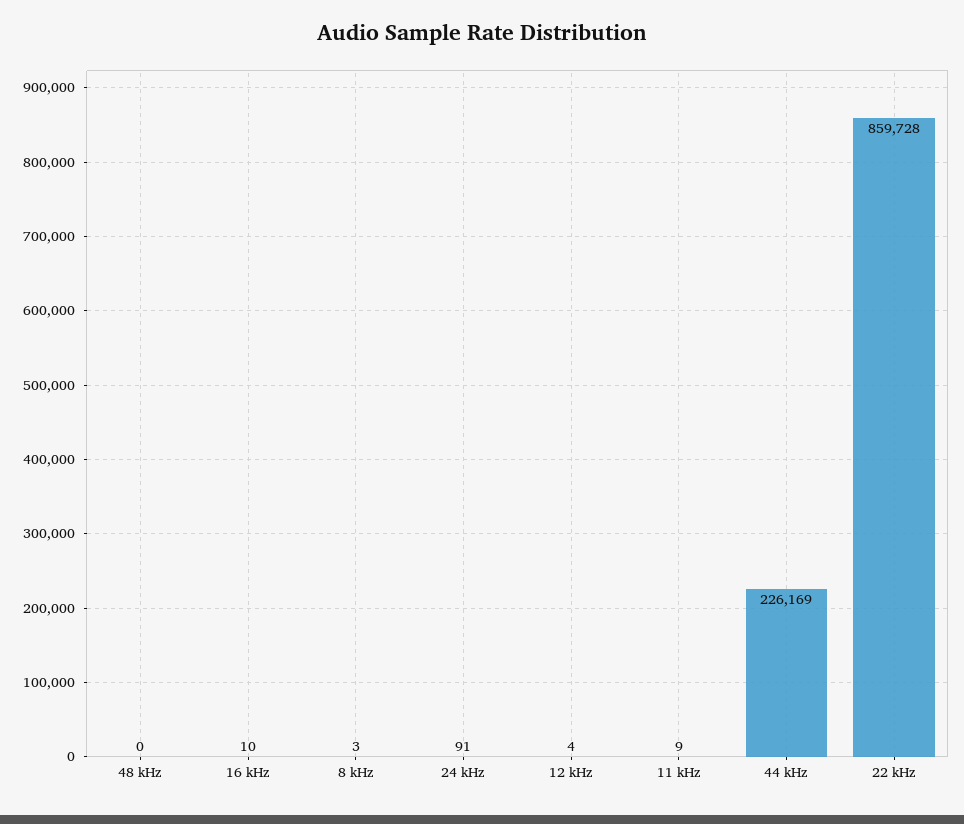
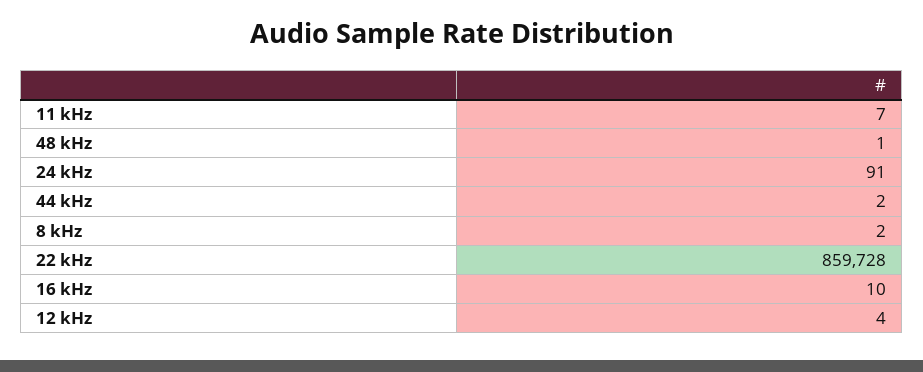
48 kHz: 0 -> 1
8 kHz: 3 -> 2
11 kHz: 9 -> 7
44 kHz: 226169 -> 2

